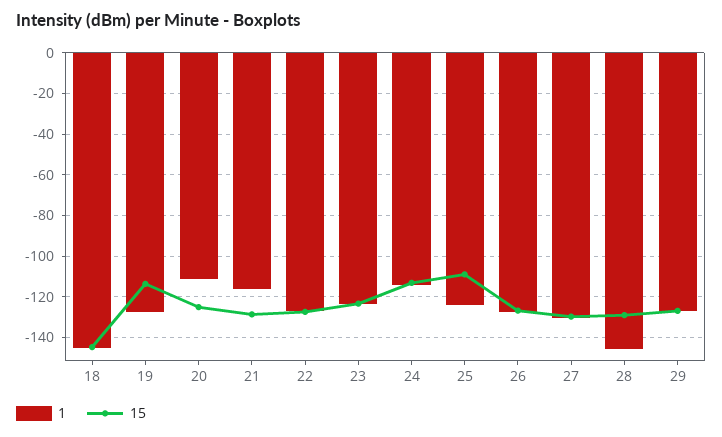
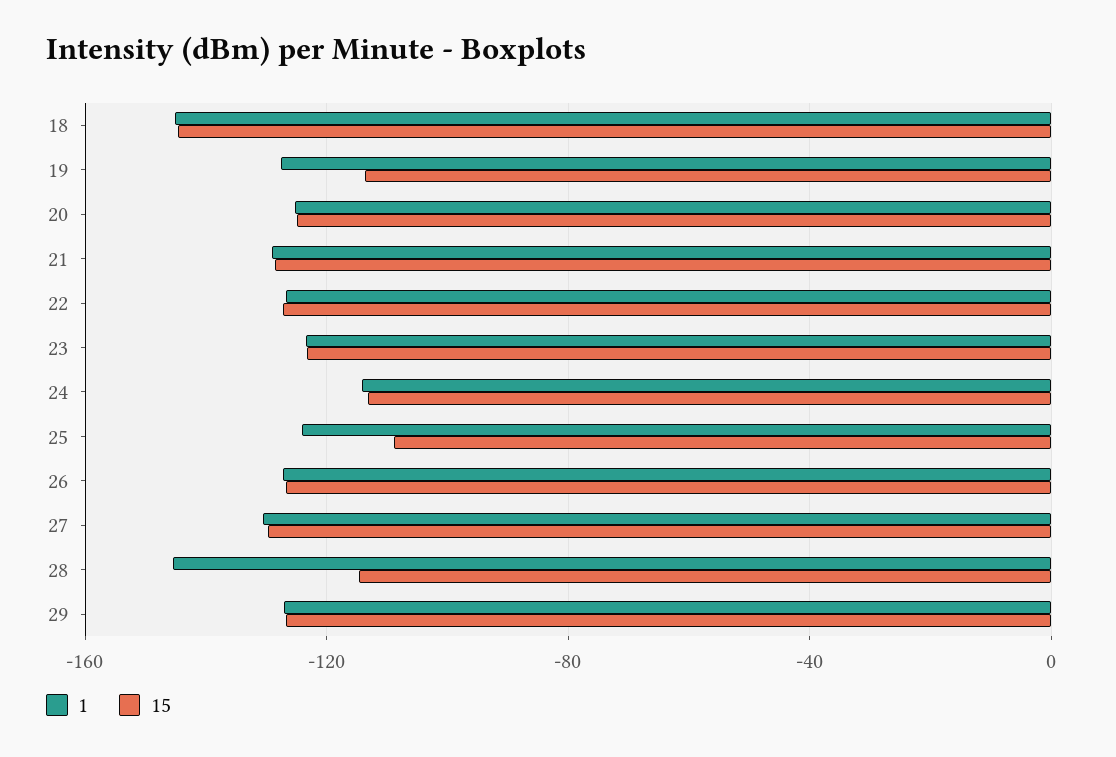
1, 20: -110 -> -125
1, 21: -115 -> -130
15, 28: -130 -> -115

